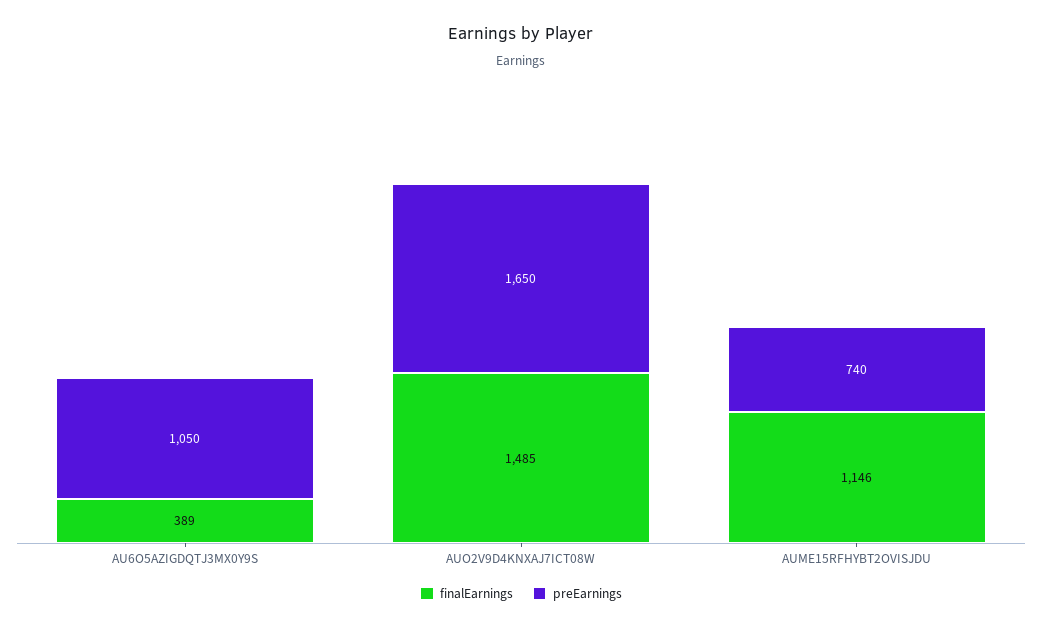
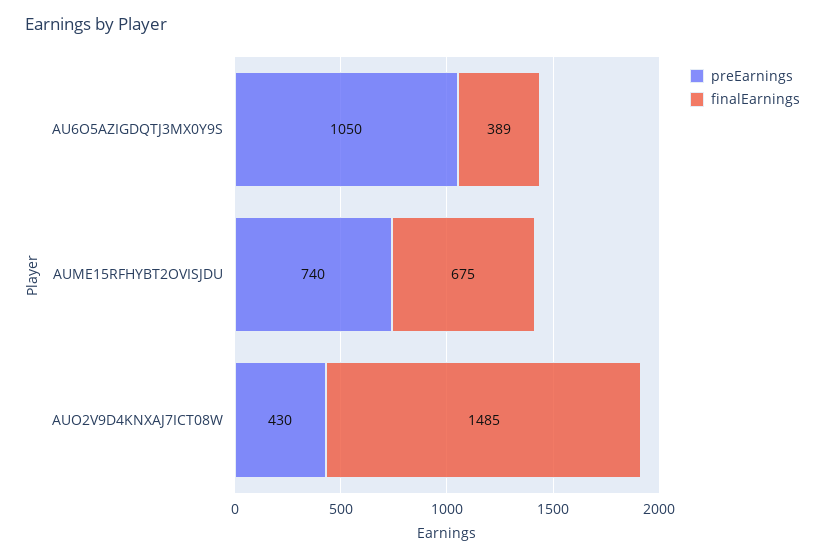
preEarnings, AUO2V9D4KNXAJ7ICT08W: 1650 -> 430
finalEarnings, AUME15RFHYBT2OVISJDU: 1146 -> 675

